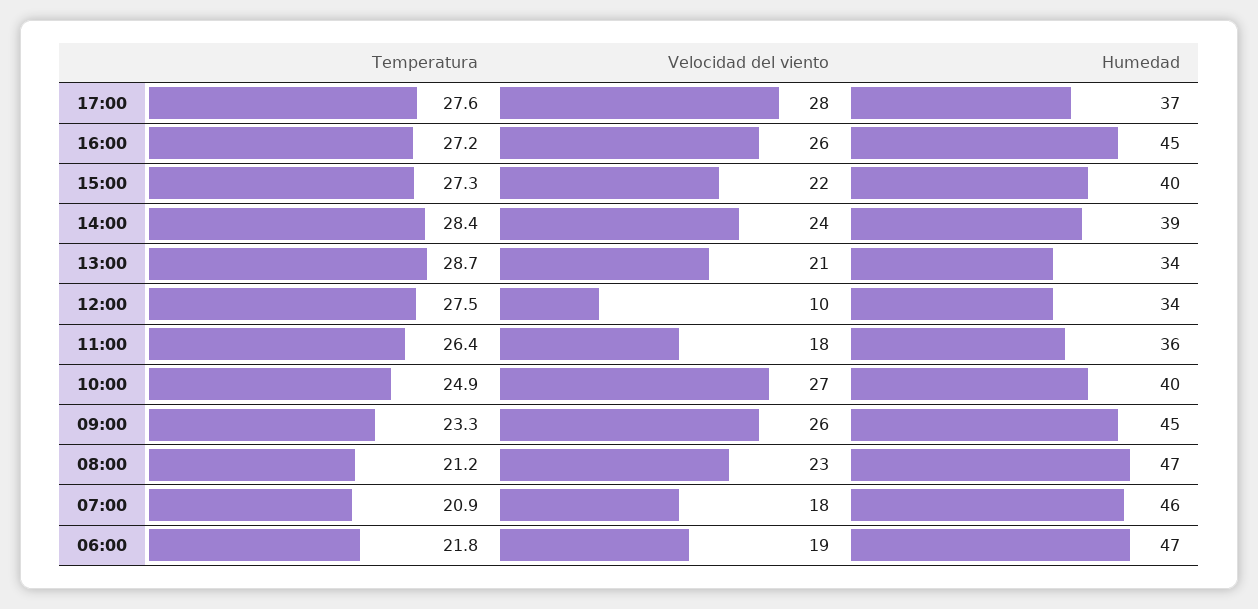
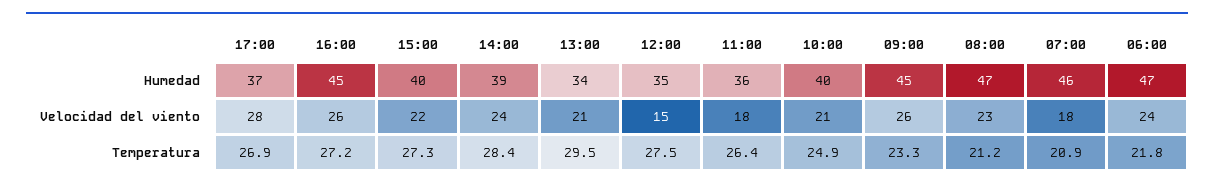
Temperatura, 17:00: 27.6 -> 26.9
Temperatura, 13:00: 28.7 -> 29.5
Velocidad del viento, 12:00: 10 -> 15
Humedad, 12:00: 34 -> 35
Velocidad del viento, 10:00: 27 -> 21
Velocidad del viento, 06:00: 19 -> 24

